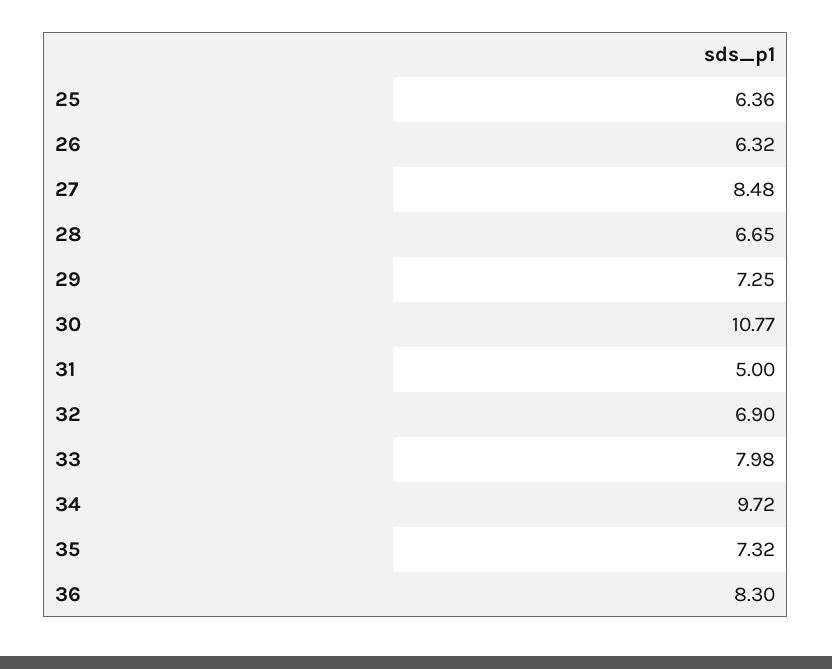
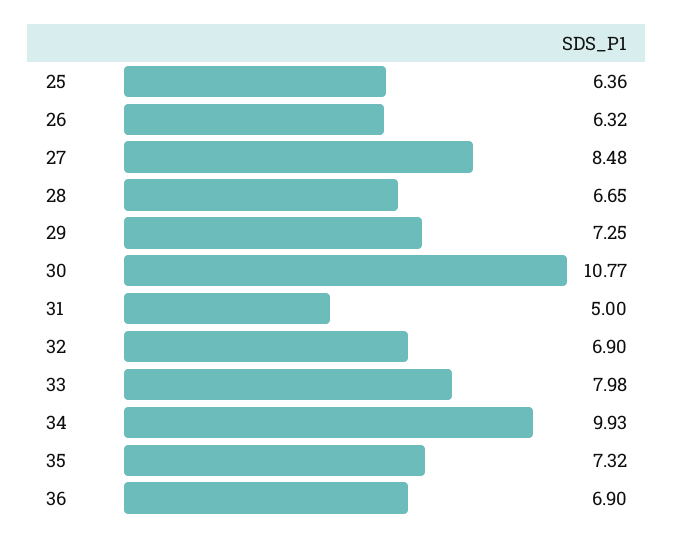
34: 9.72 -> 9.93
36: 8.3 -> 6.9

